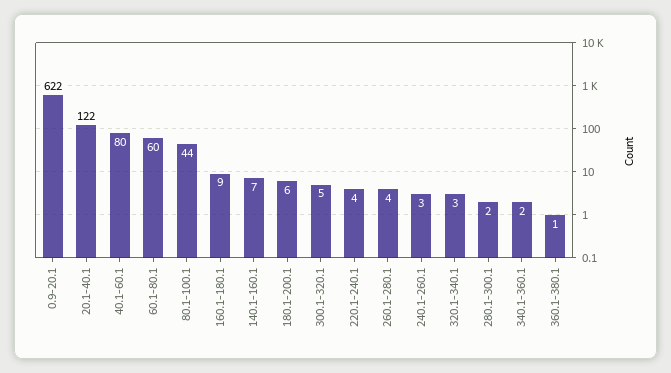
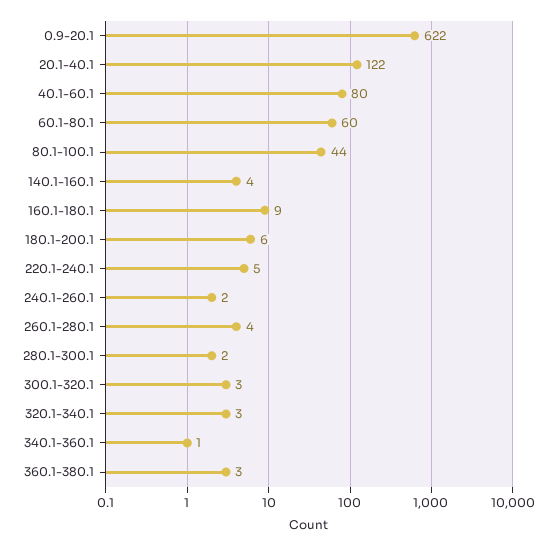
140.1-160.1: 7 -> 4
300.1-320.1: 5 -> 3
220.1-240.1: 4 -> 5
240.1-260.1: 3 -> 2
340.1-360.1: 2 -> 1
360.1-380.1: 1 -> 3

